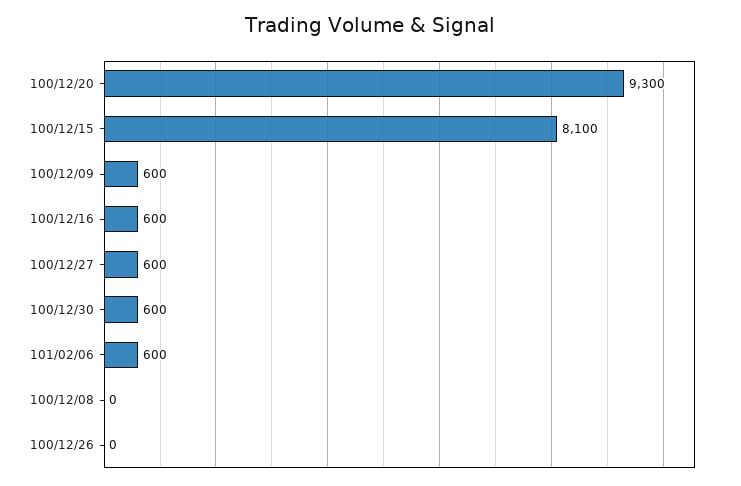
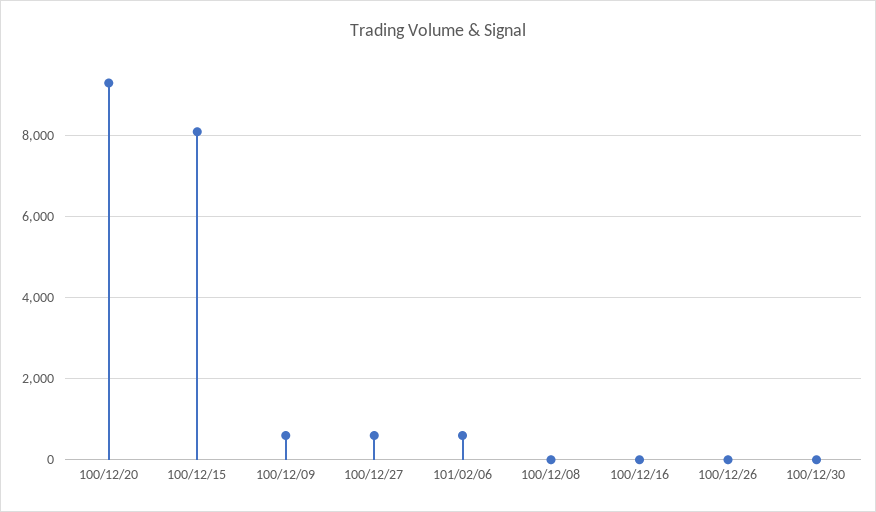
100/12/16: 600 -> 0
100/12/30: 600 -> 0

